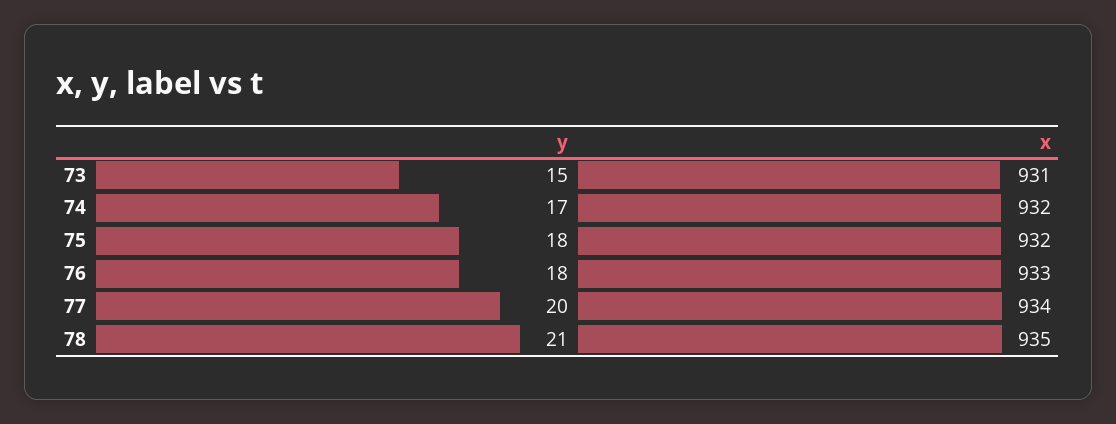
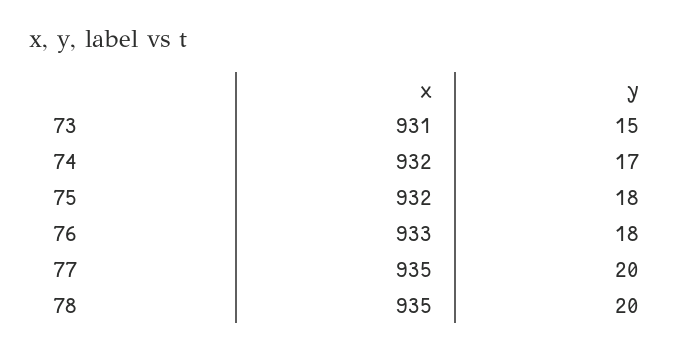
x, 77: 934 -> 935
y, 78: 21 -> 20

